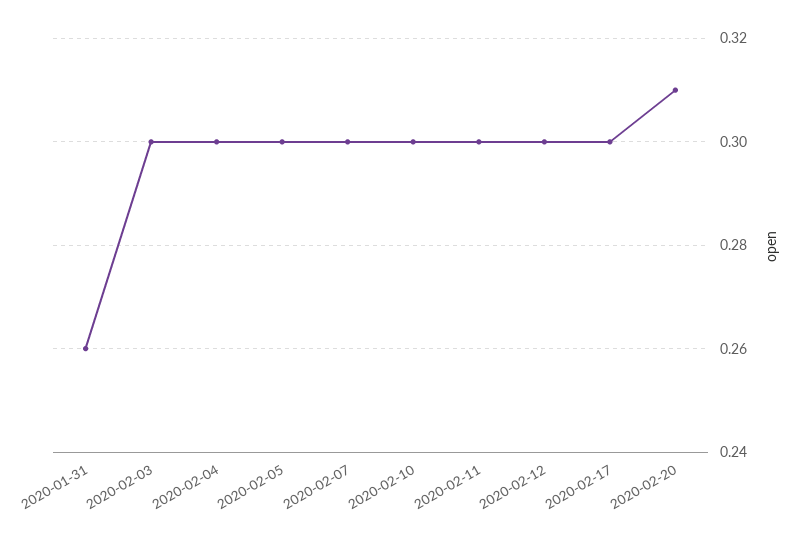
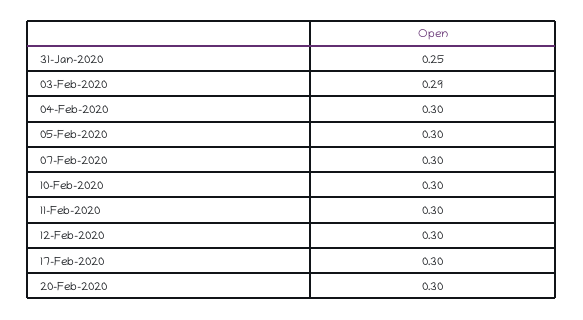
2020-01-31: 0.26 -> 0.25
2020-02-03: 0.3 -> 0.29
2020-02-20: 0.31 -> 0.3

